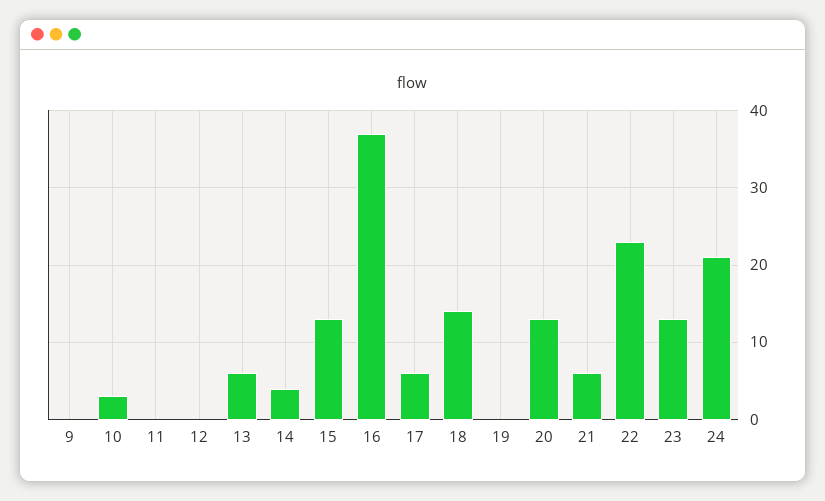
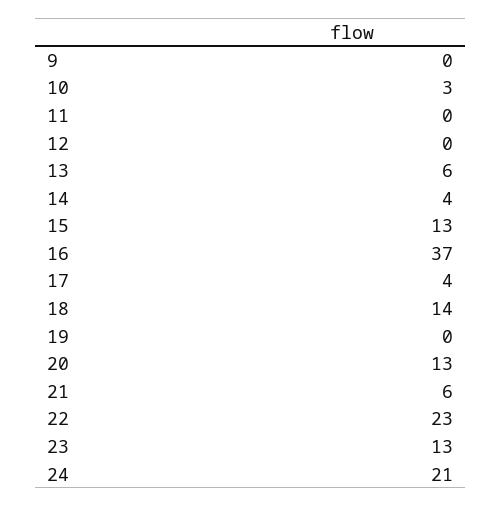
17: 6 -> 4

